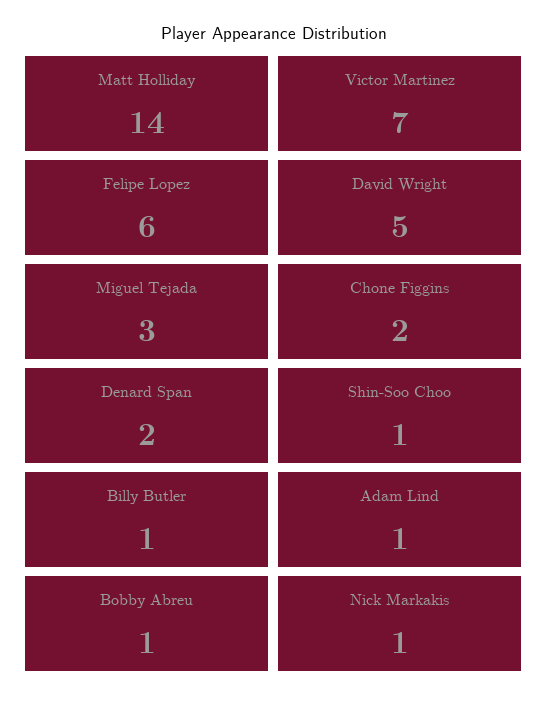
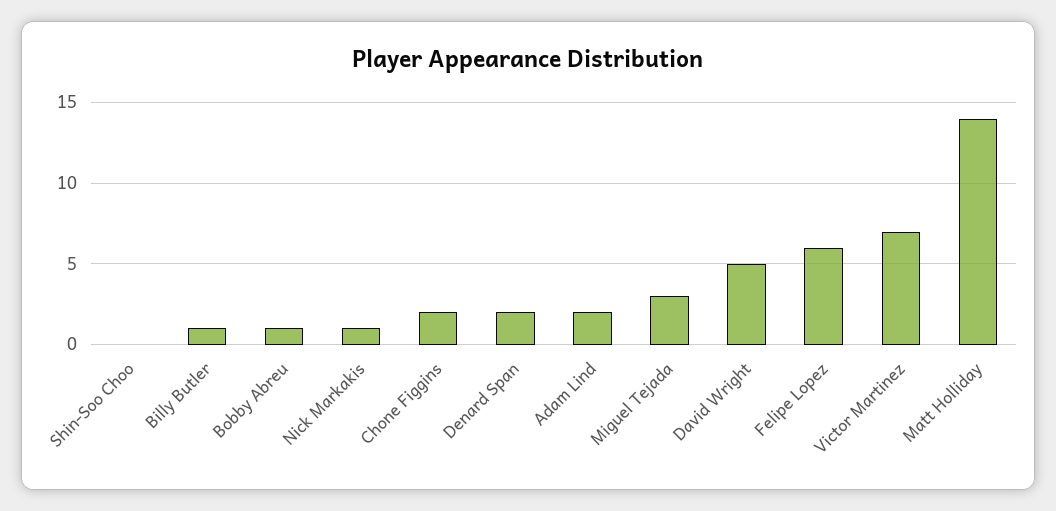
Shin-Soo Choo: 1 -> 0
Adam Lind: 1 -> 2

